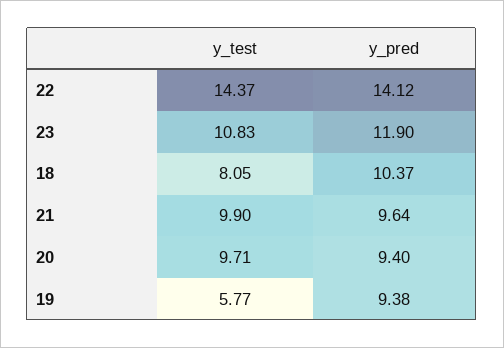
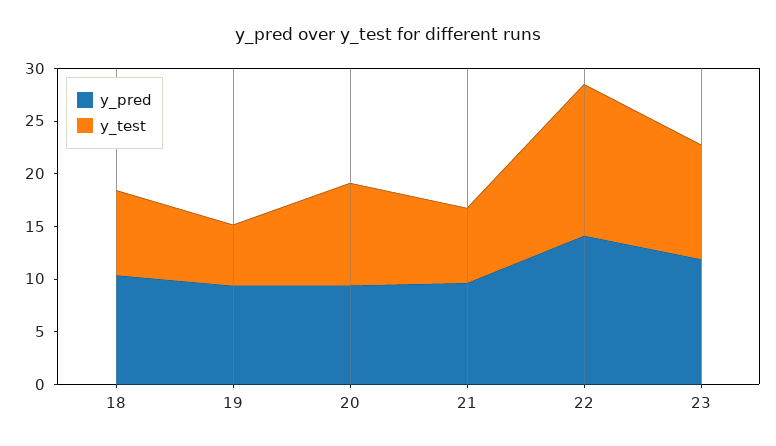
y_test, 21: 9.9 -> 7

